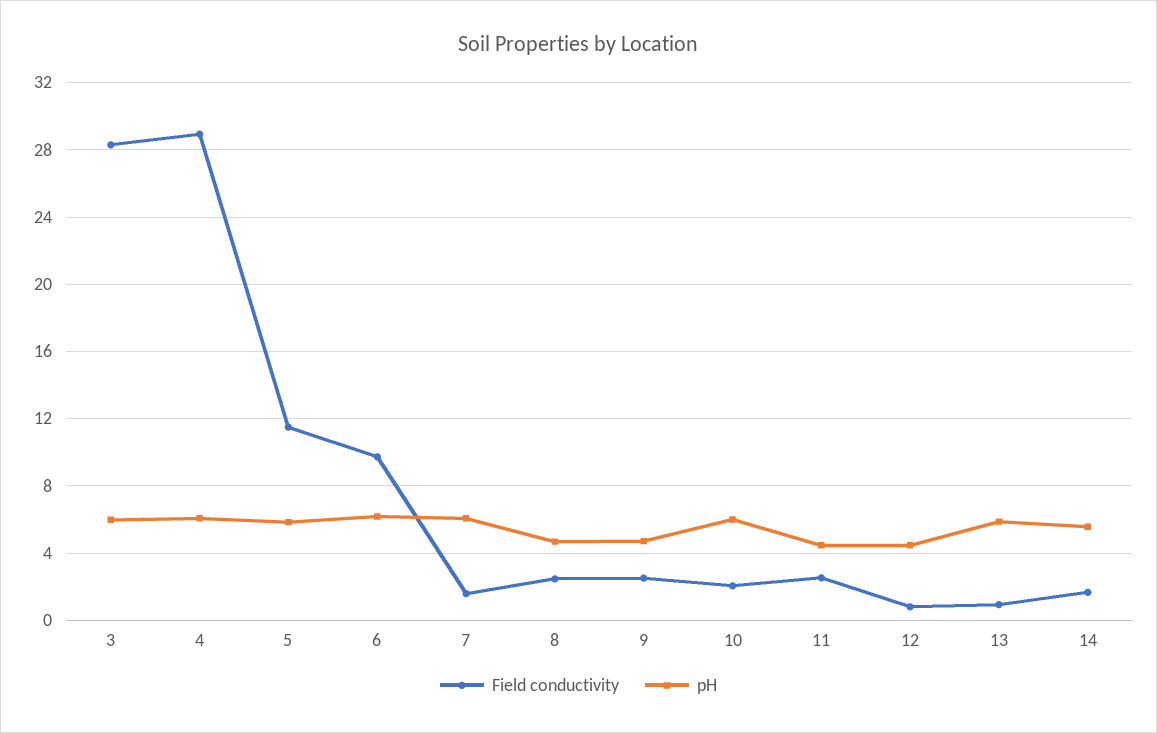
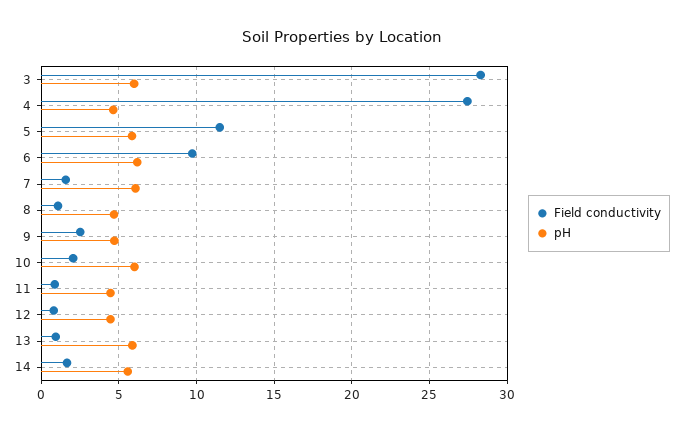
Field conductivity, 4: 29 -> 27.5
pH, 4: 6 -> 4.5
Field conductivity, 8: 2.5 -> 1
Field conductivity, 11: 2.5 -> 1

